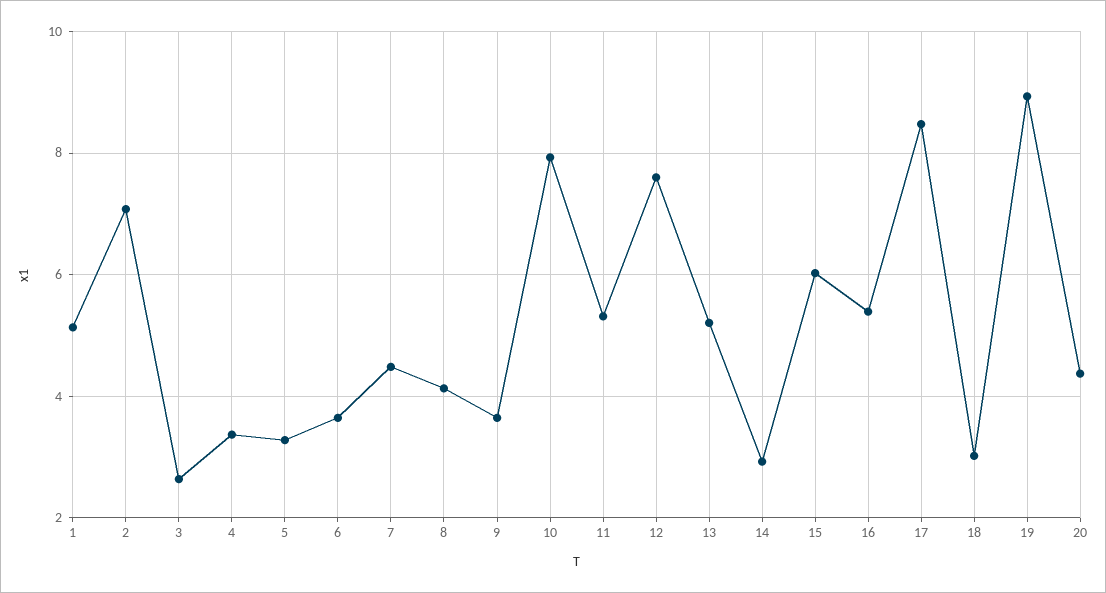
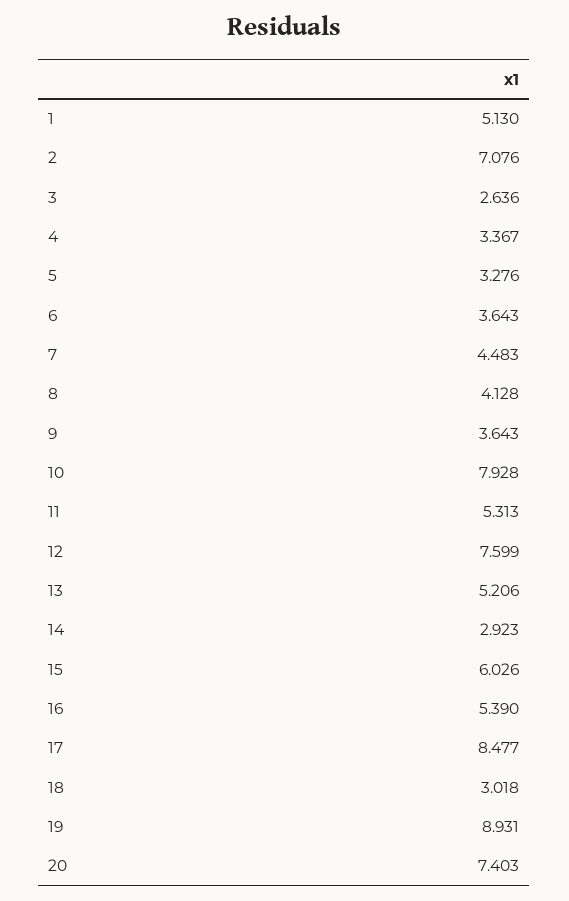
20: 4.4 -> 7.403

